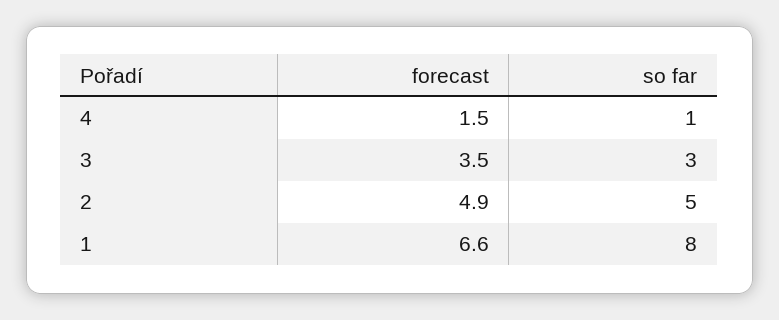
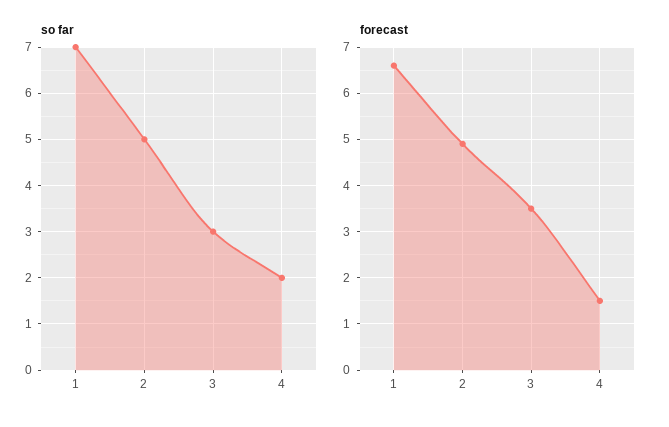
so far, 4: 1 -> 2
so far, 1: 8 -> 7

